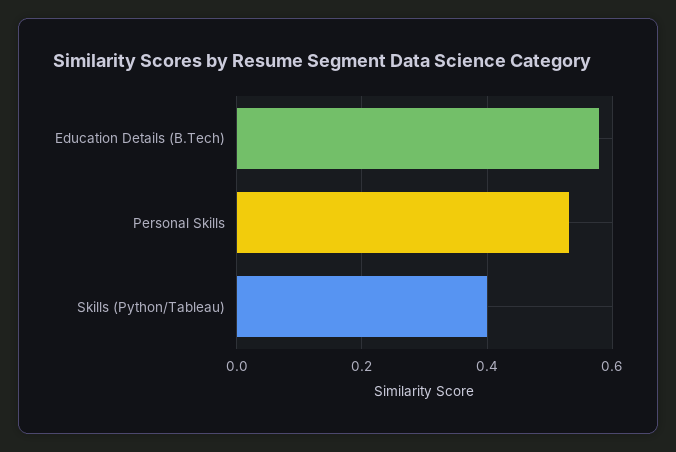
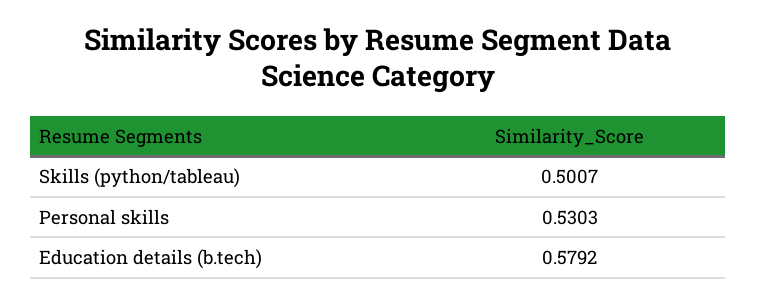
Skills (Python/Tableau): 0.4 -> 0.5007

